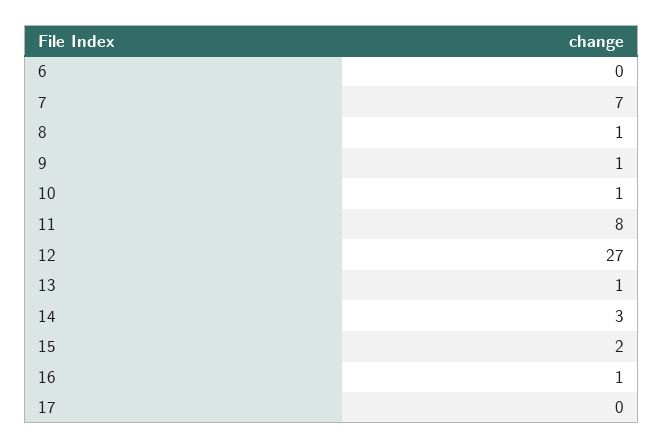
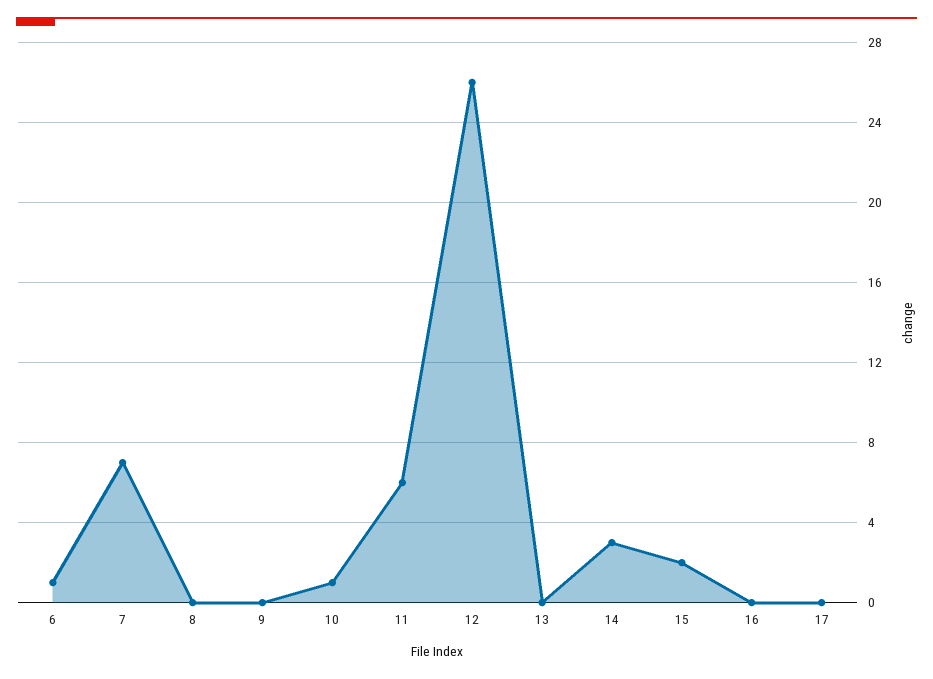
6: 0 -> 1
8: 1 -> 0
9: 1 -> 0
11: 8 -> 6
12: 27 -> 26
13: 1 -> 0
16: 1 -> 0

